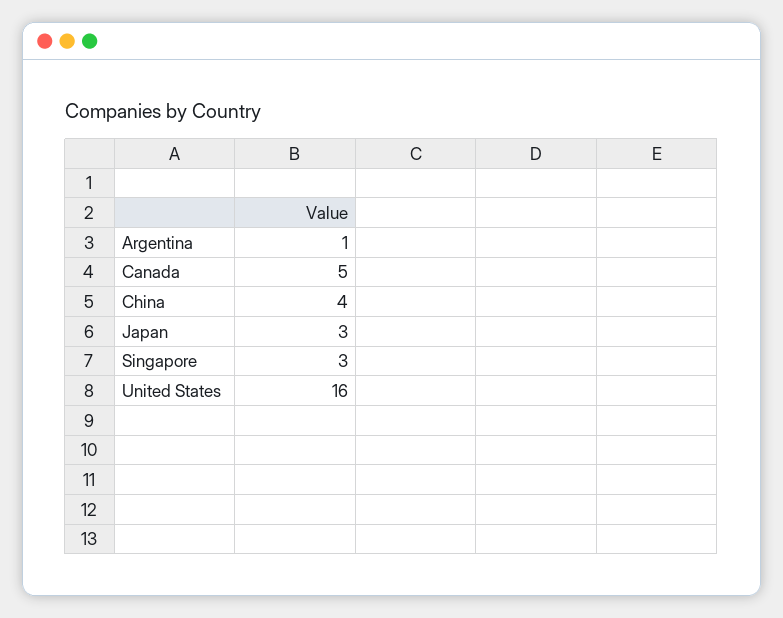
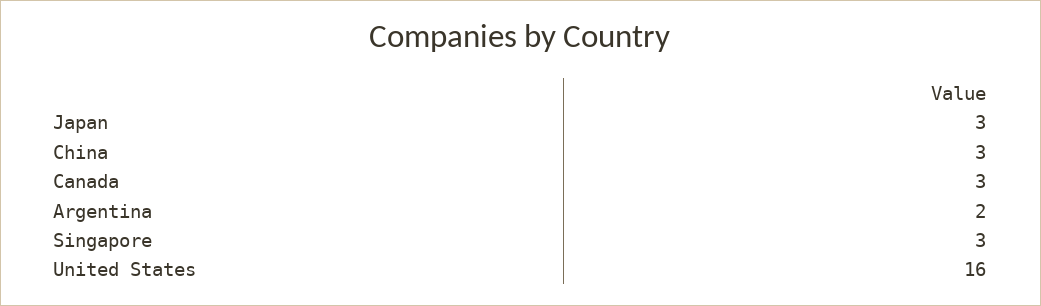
Argentina: 1 -> 2
Canada: 5 -> 3
China: 4 -> 3

